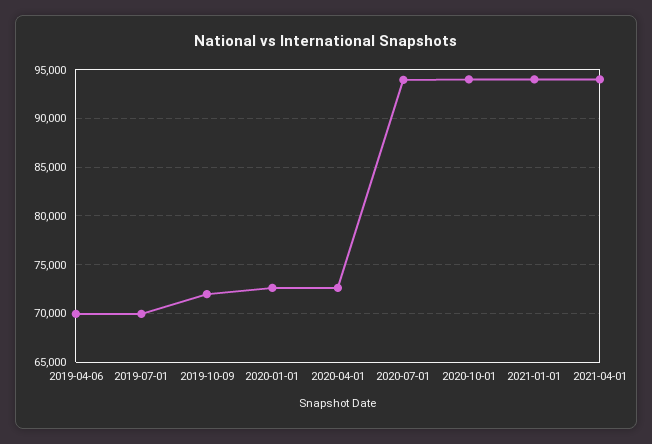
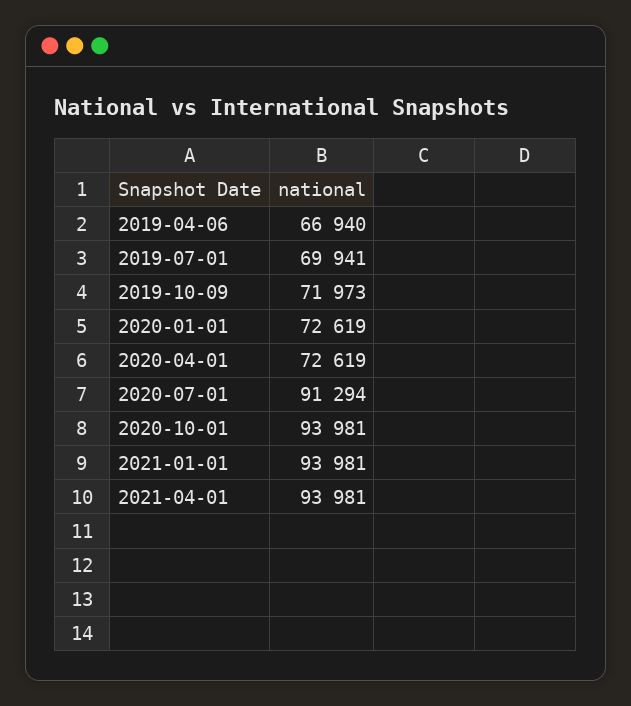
2019-04-06: 70000 -> 66940
2020-07-01: 94000 -> 91294

